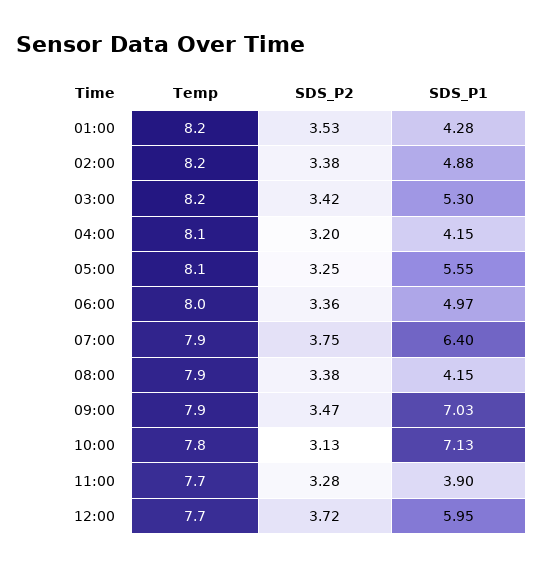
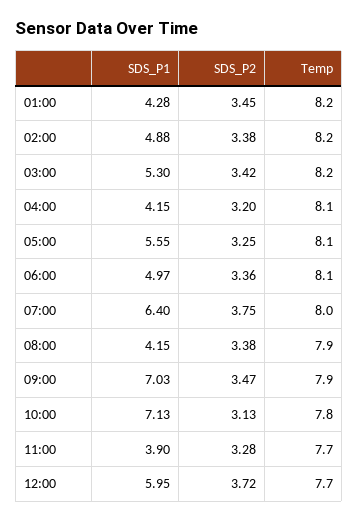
SDS_P2, 01:00: 3.53 -> 3.45
Temp, 06:00: 8 -> 8.1
Temp, 07:00: 7.9 -> 8

